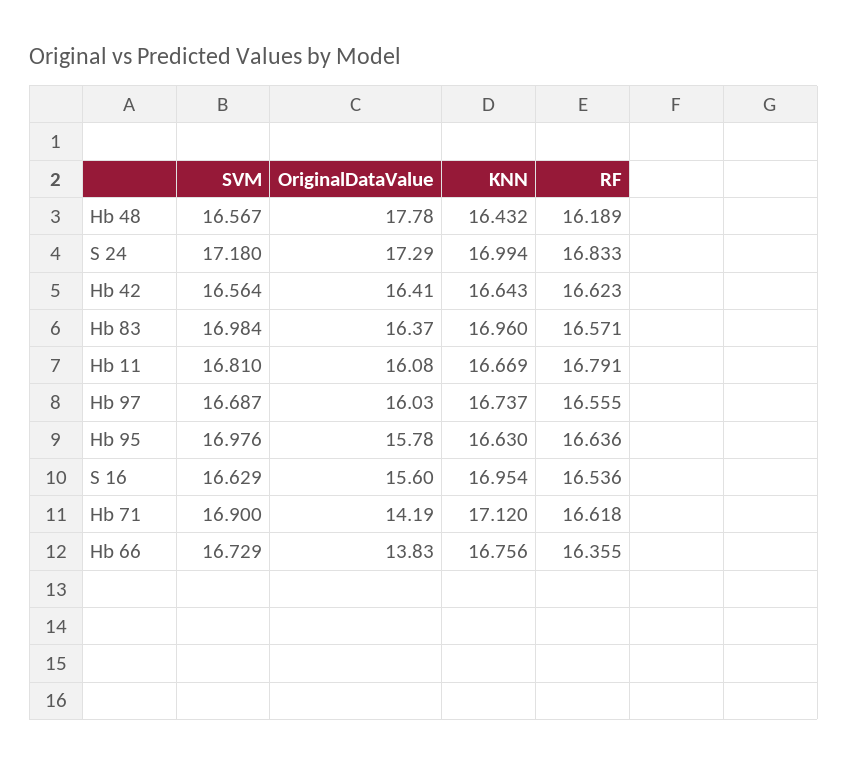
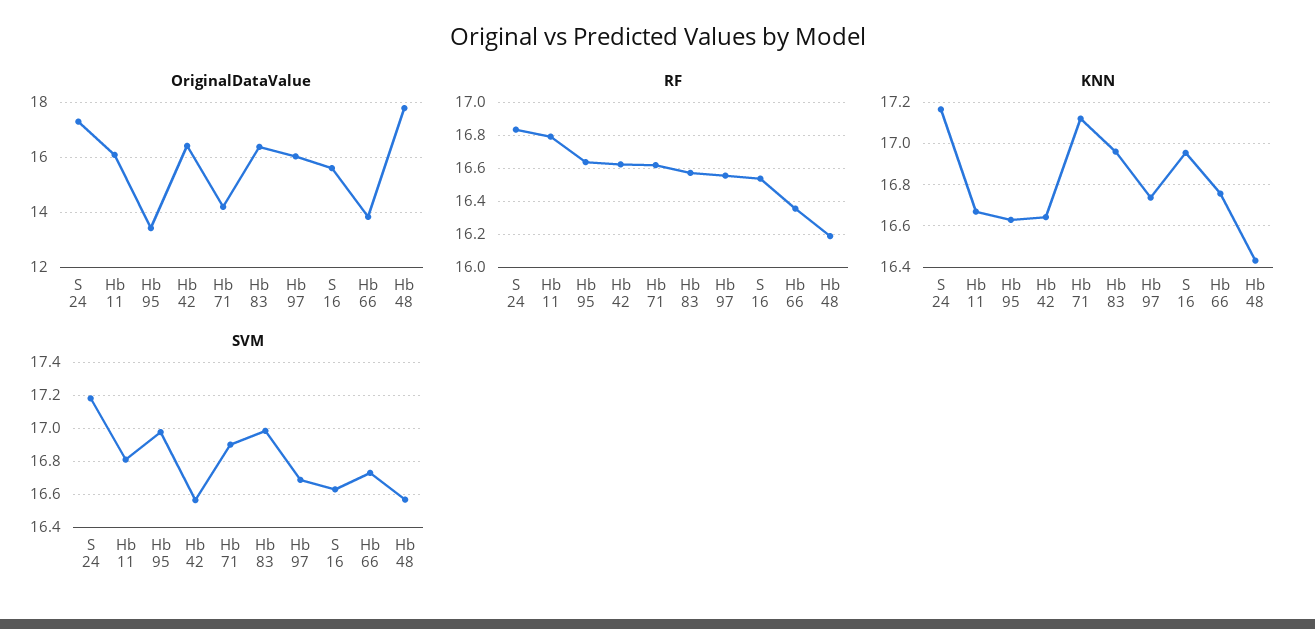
KNN, S 24: 16.994 -> 17.15
OriginalDataValue, Hb 95: 15.78 -> 13.5

